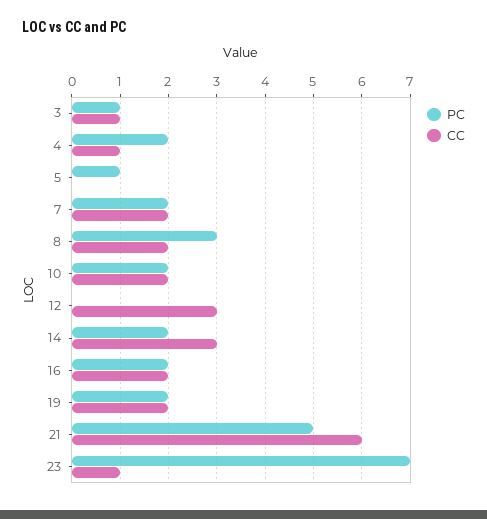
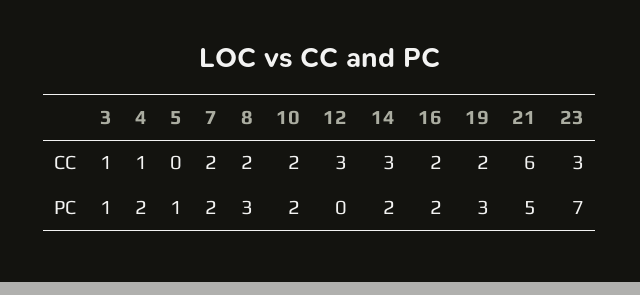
PC, 19: 2 -> 3
CC, 23: 1 -> 3

